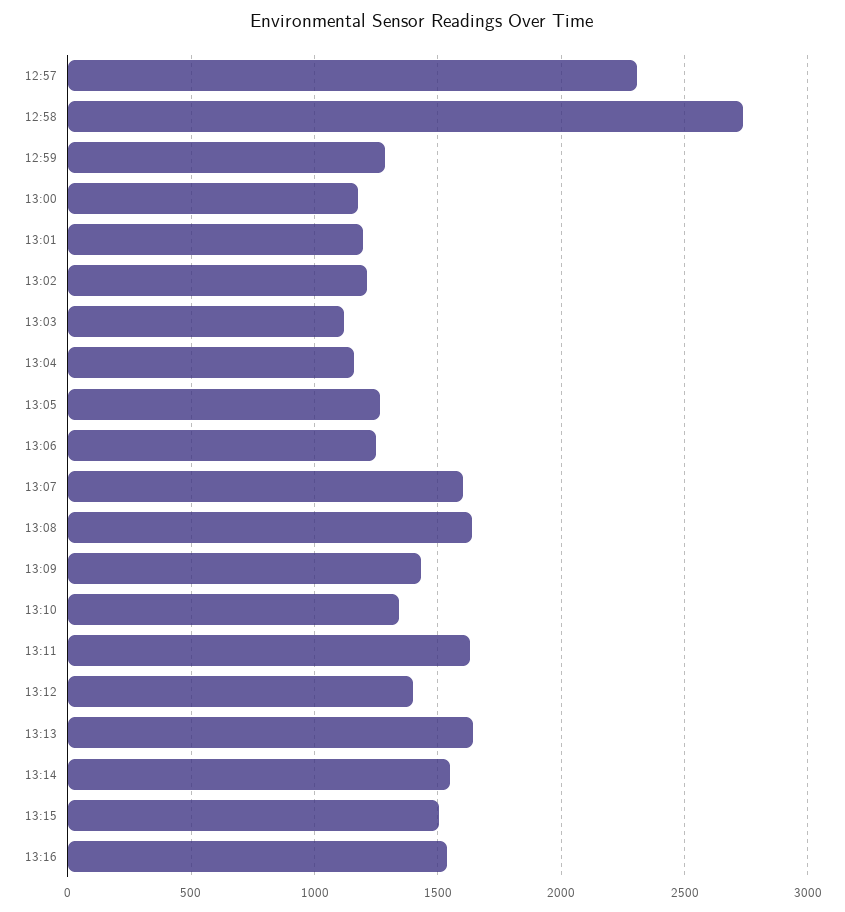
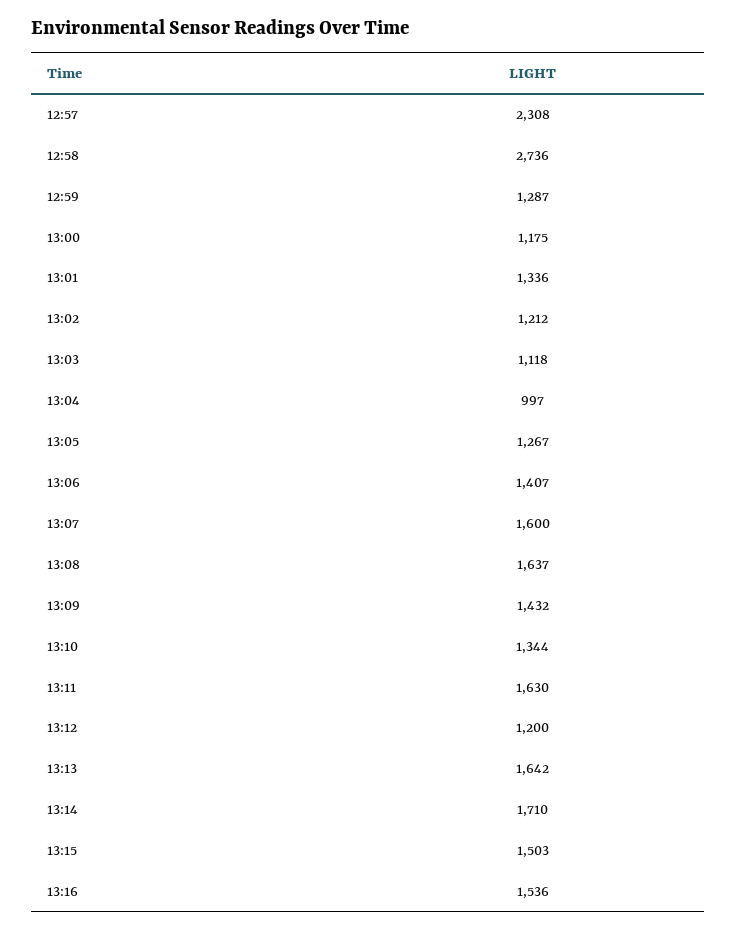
13:01: 1200 -> 1336
13:04: 1150 -> 997
13:06: 1250 -> 1407
13:12: 1400 -> 1200
13:14: 1550 -> 1710

